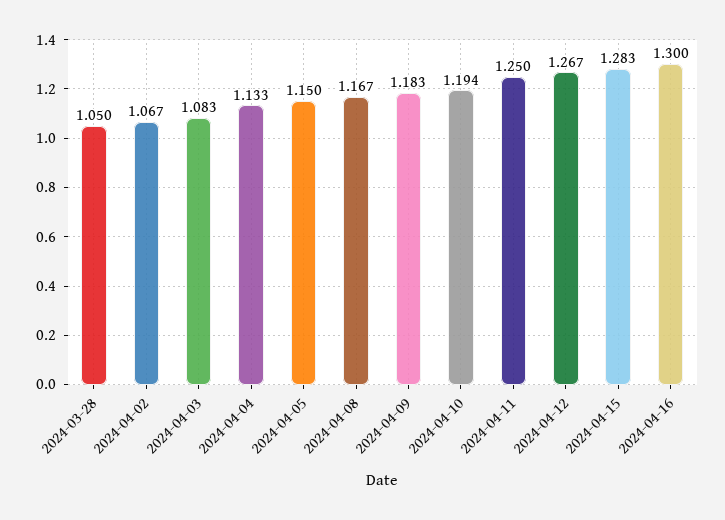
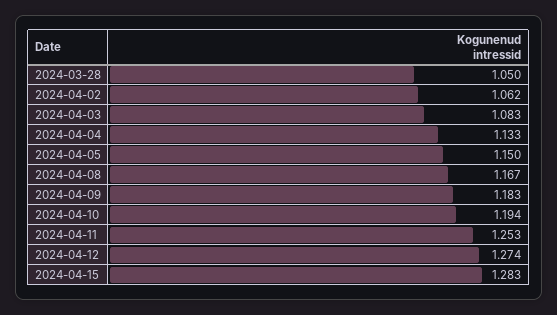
2024-04-02: 1.067 -> 1.062
2024-04-11: 1.25 -> 1.253
2024-04-12: 1.267 -> 1.274
2024-04-16: 1.3 -> none

